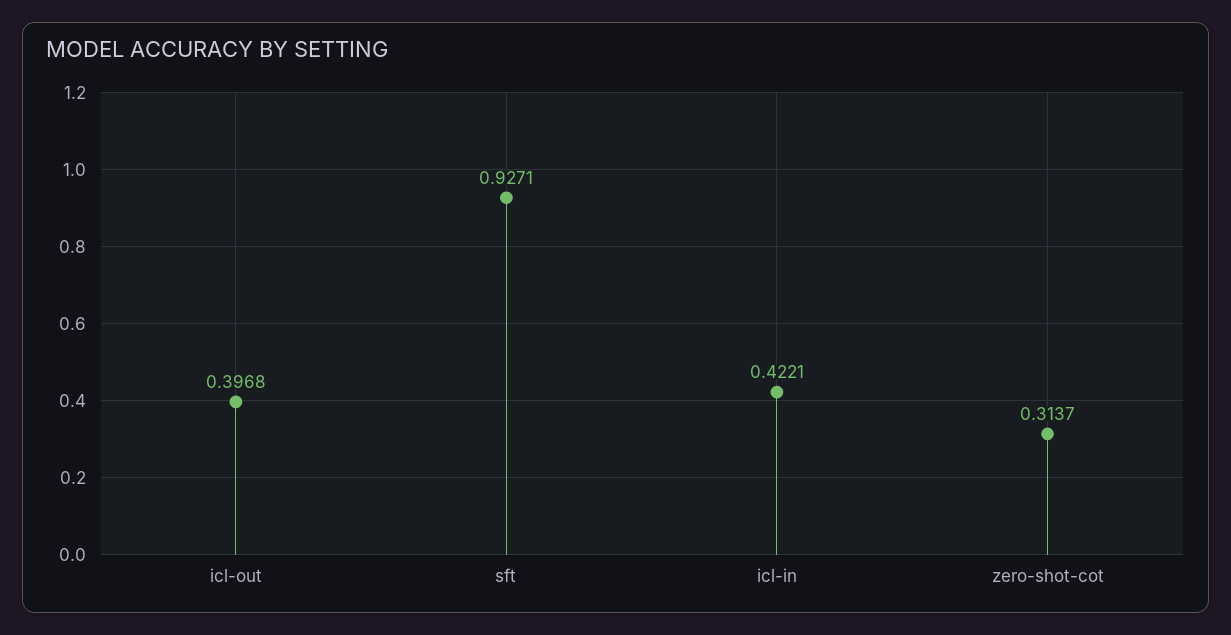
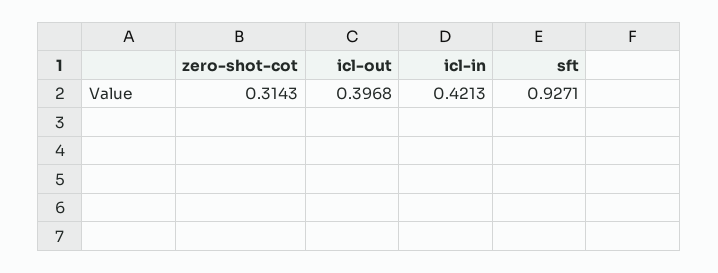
icl-in: 0.4221 -> 0.4213
zero-shot-cot: 0.3137 -> 0.3143

